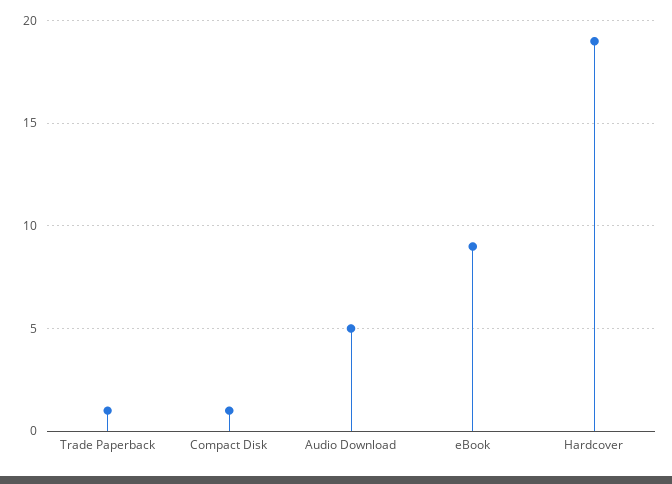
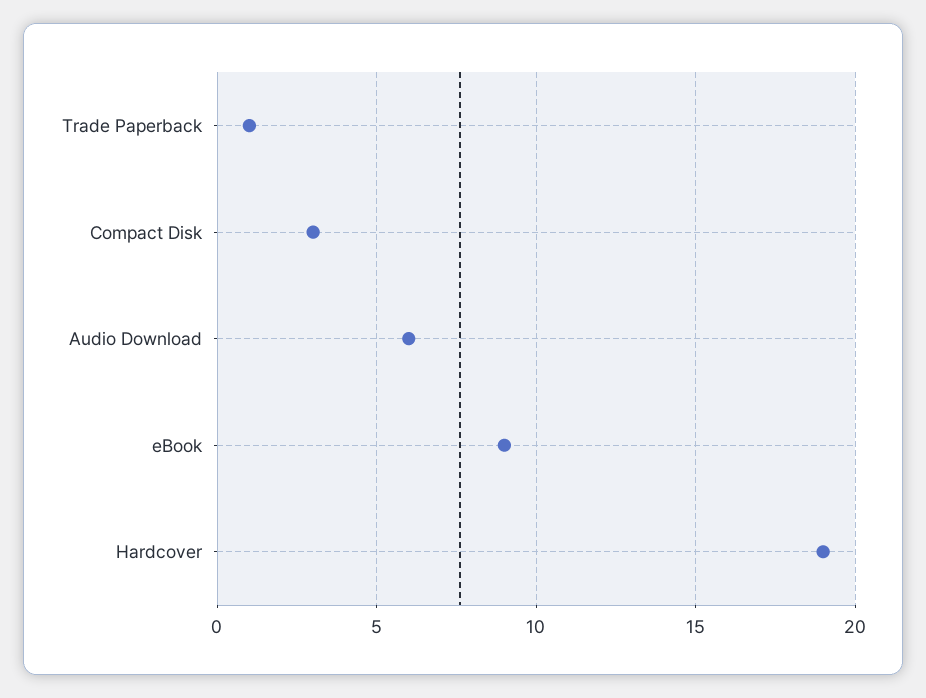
Compact Disk: 1 -> 3
Audio Download: 5 -> 6

